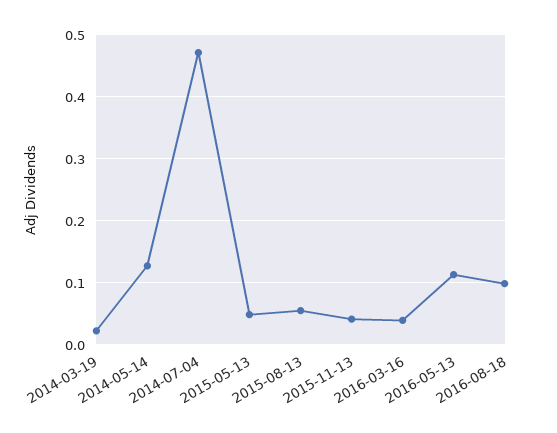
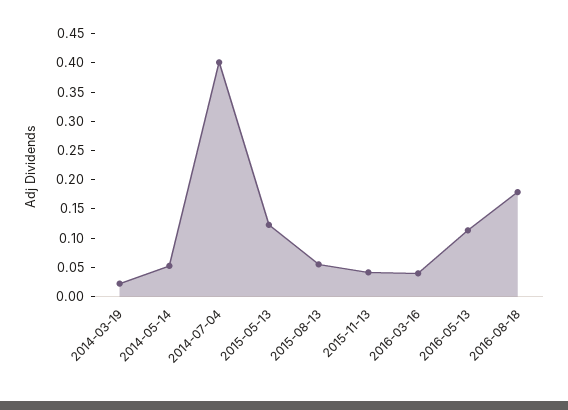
2014-05-14: 0.13 -> 0.05
2014-07-04: 0.47 -> 0.4
2015-05-13: 0.05 -> 0.125
2016-08-18: 0.1 -> 0.175

